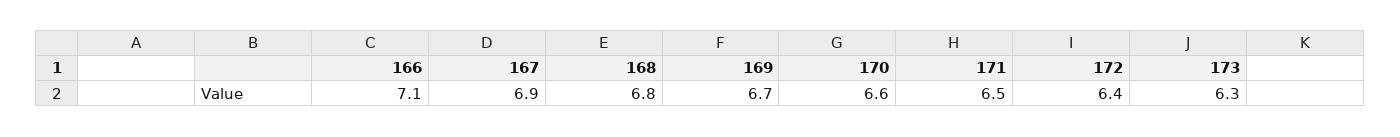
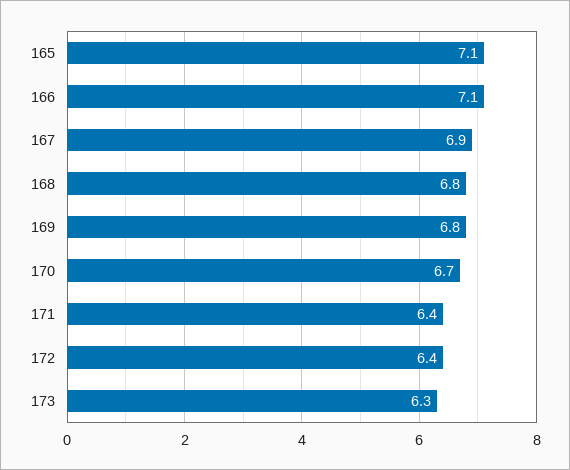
169: 6.7 -> 6.8
170: 6.6 -> 6.7
171: 6.5 -> 6.4
165: none -> 7.1

